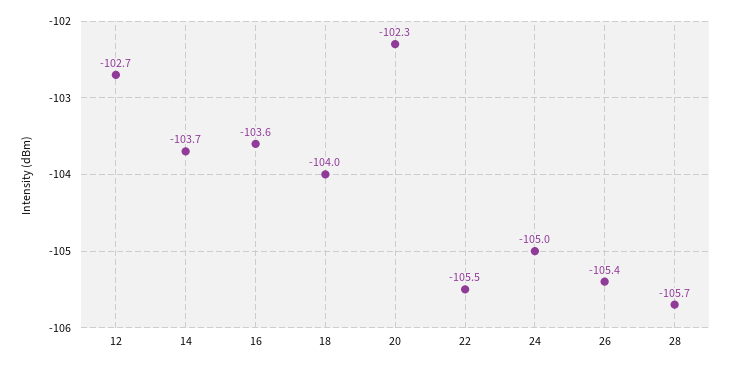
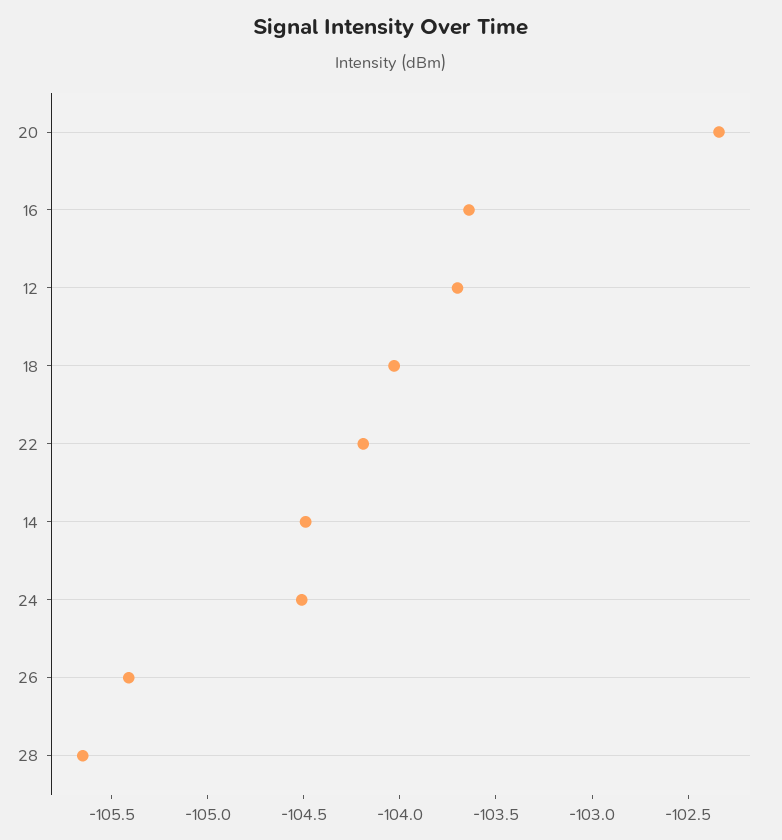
12: -102.7 -> -103.7
14: -103.7 -> -104.5
22: -105.5 -> -104.2
24: -105 -> -104.5

